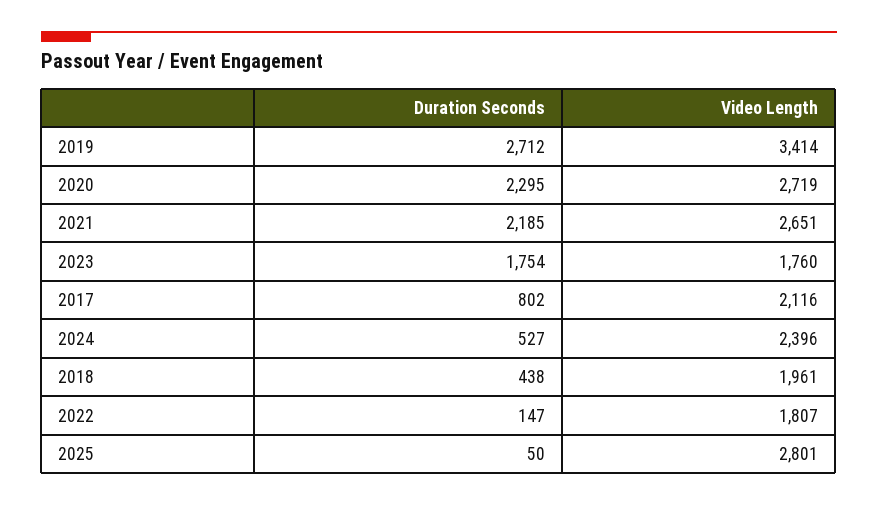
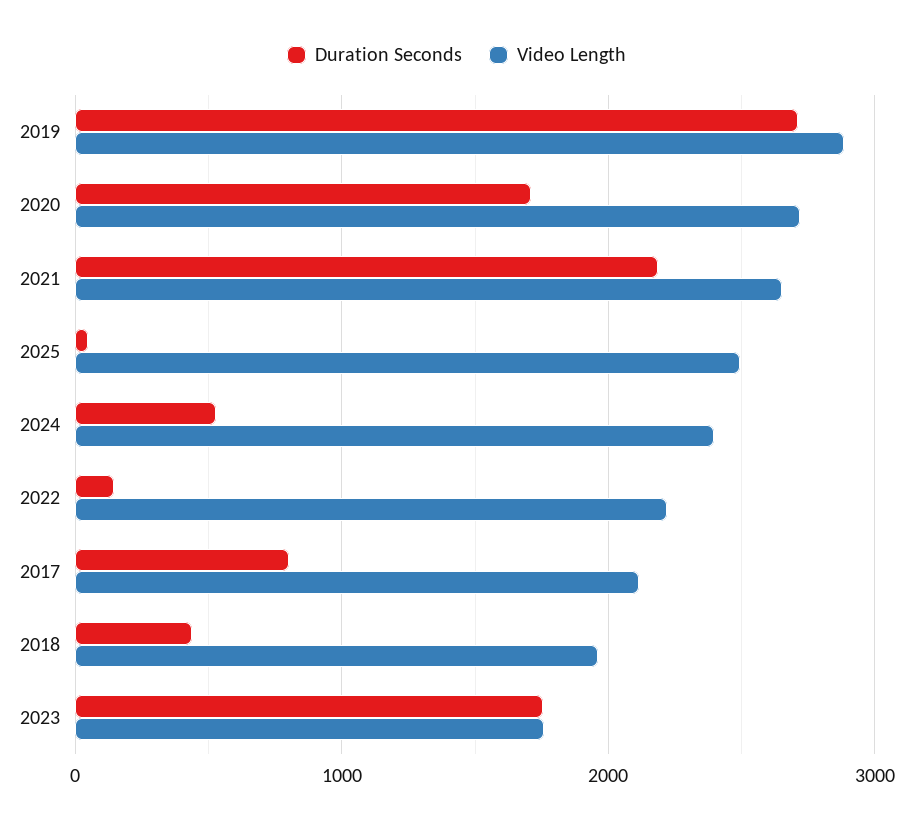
Video Length, 2019: 3414 -> 2900
Duration Seconds, 2020: 2295 -> 1700
Video Length, 2022: 1807 -> 2200
Video Length, 2025: 2801 -> 2500

